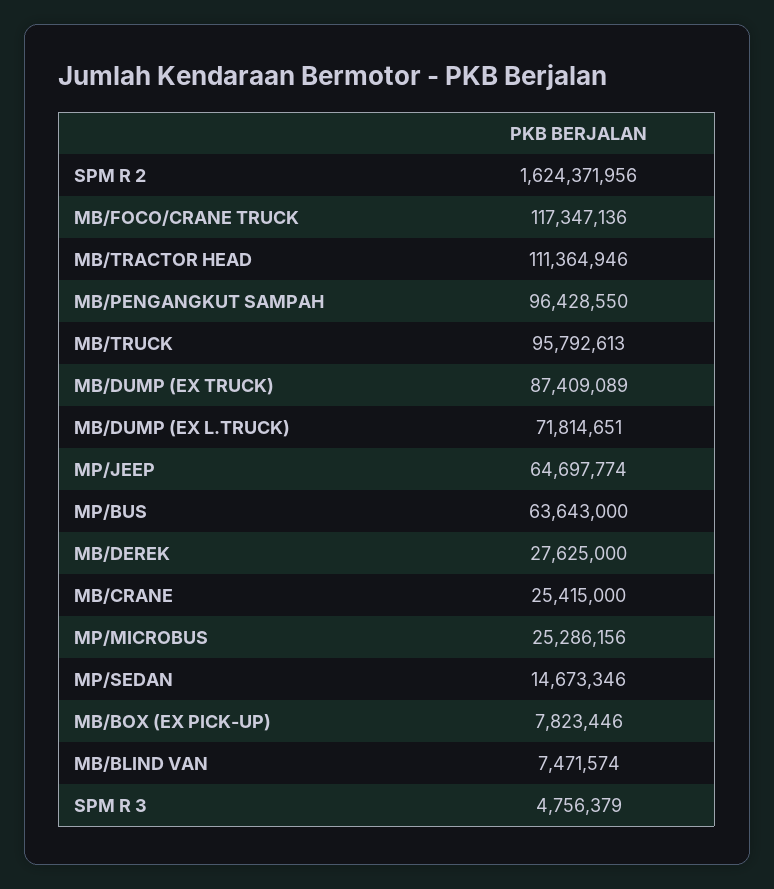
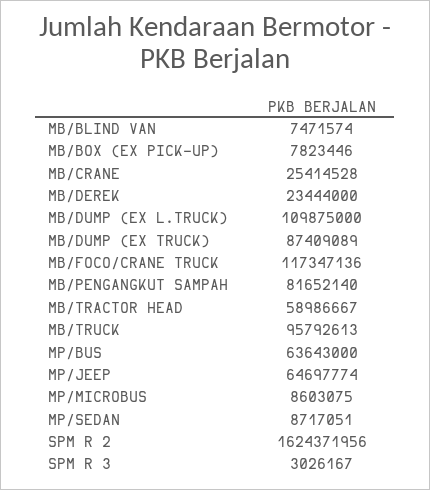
MB/TRACTOR HEAD: 111364946 -> 58986667
MB/PENGANGKUT SAMPAH: 96428550 -> 81652140
MB/DUMP (EX L.TRUCK): 71814651 -> 109875000
MB/DEREK: 27625000 -> 23444000
MB/CRANE: 25415000 -> 25414528
MP/MICROBUS: 25286156 -> 8603075
MP/SEDAN: 14673346 -> 8717051
SPM R 3: 4756379 -> 3026167

